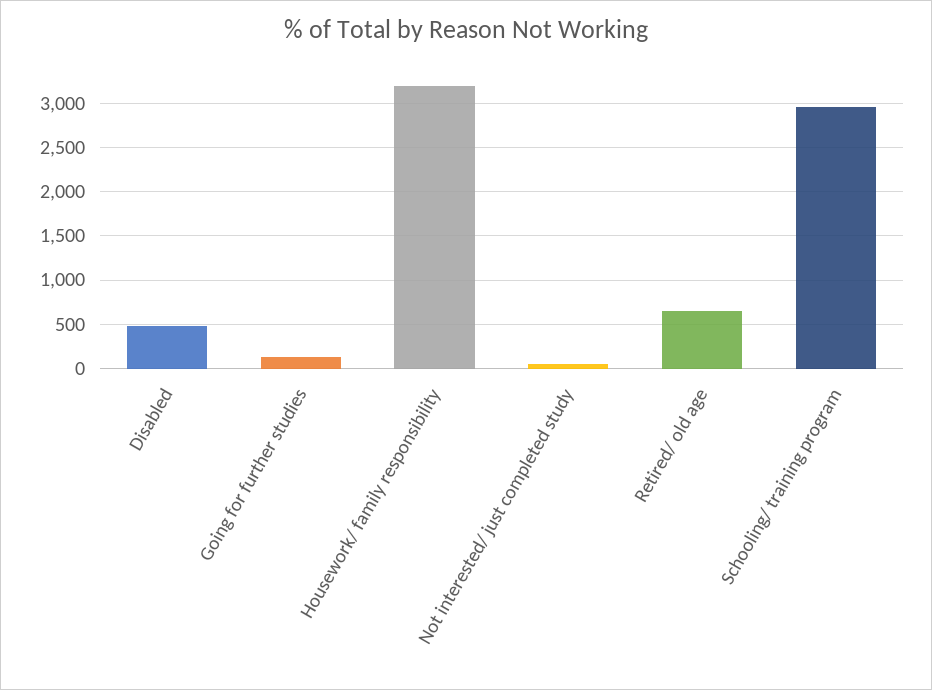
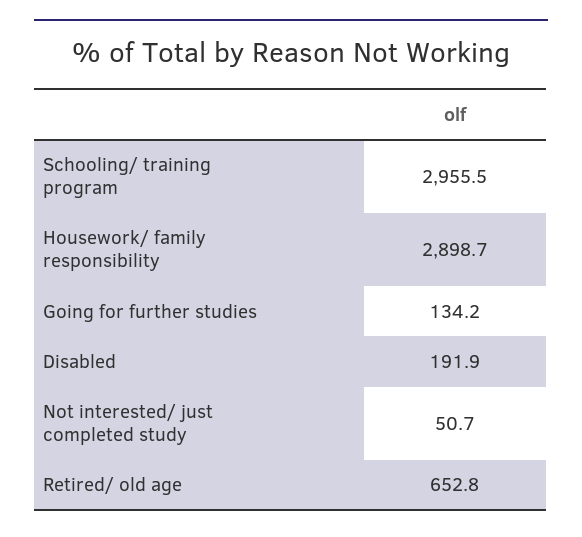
Disabled: 500 -> 191.9
Housework/ family responsibility: 3200 -> 2898.7

